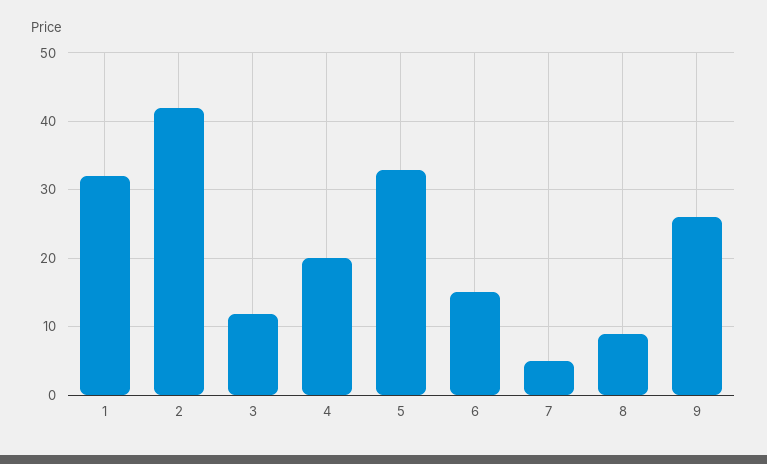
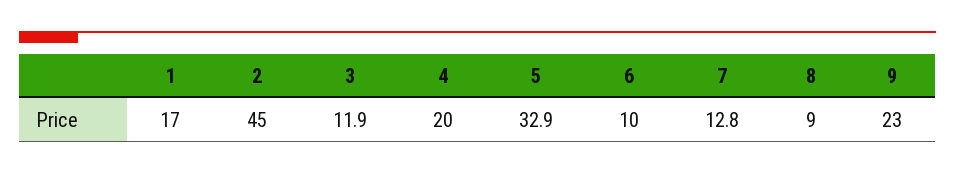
1: 32 -> 17
2: 42 -> 45
6: 15 -> 10
7: 5 -> 12.8
9: 26 -> 23

